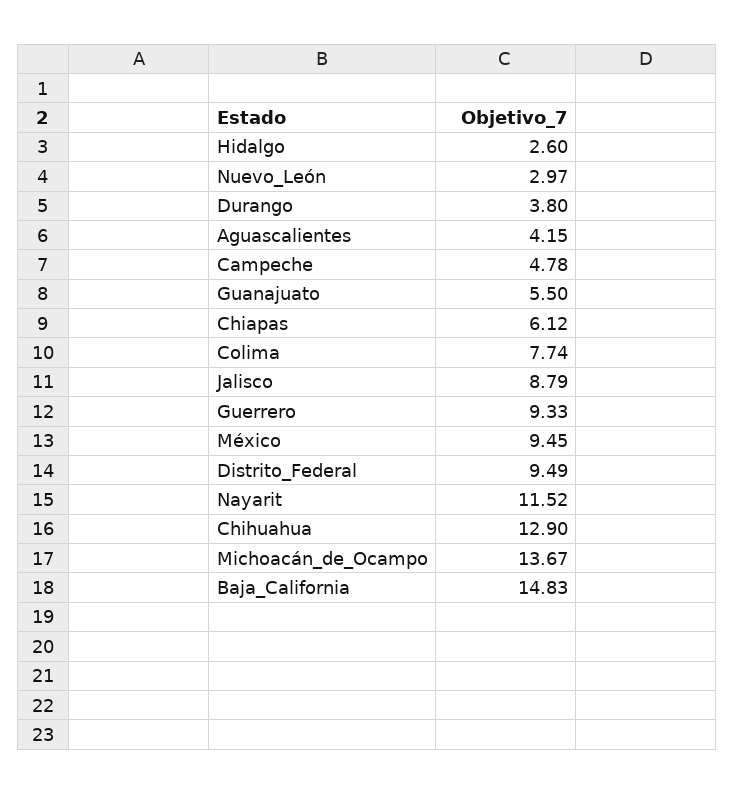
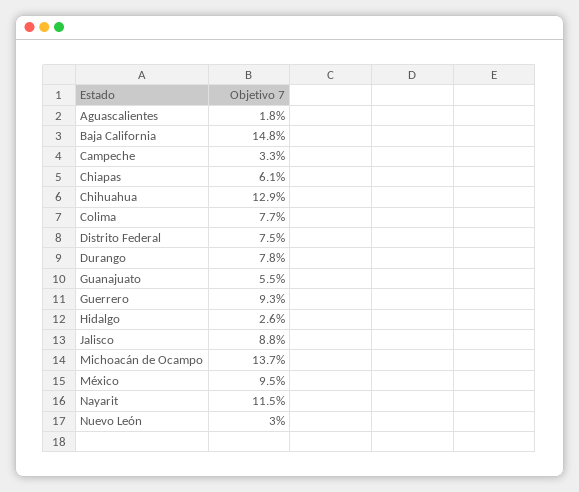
Durango: 3.8 -> 7.8
Aguascalientes: 4.15 -> 1.8
Campeche: 4.78 -> 3.3
Distrito_Federal: 9.49 -> 7.5

